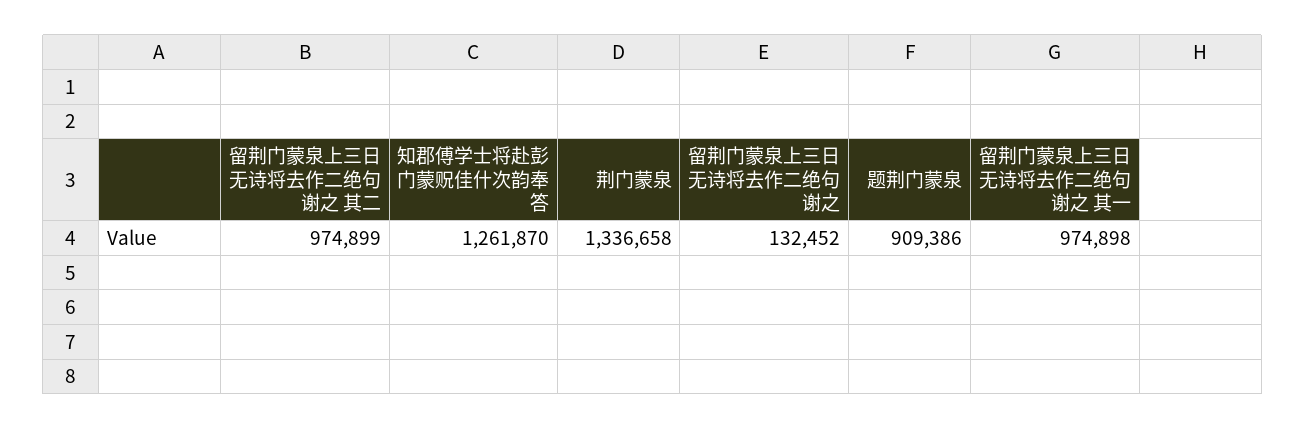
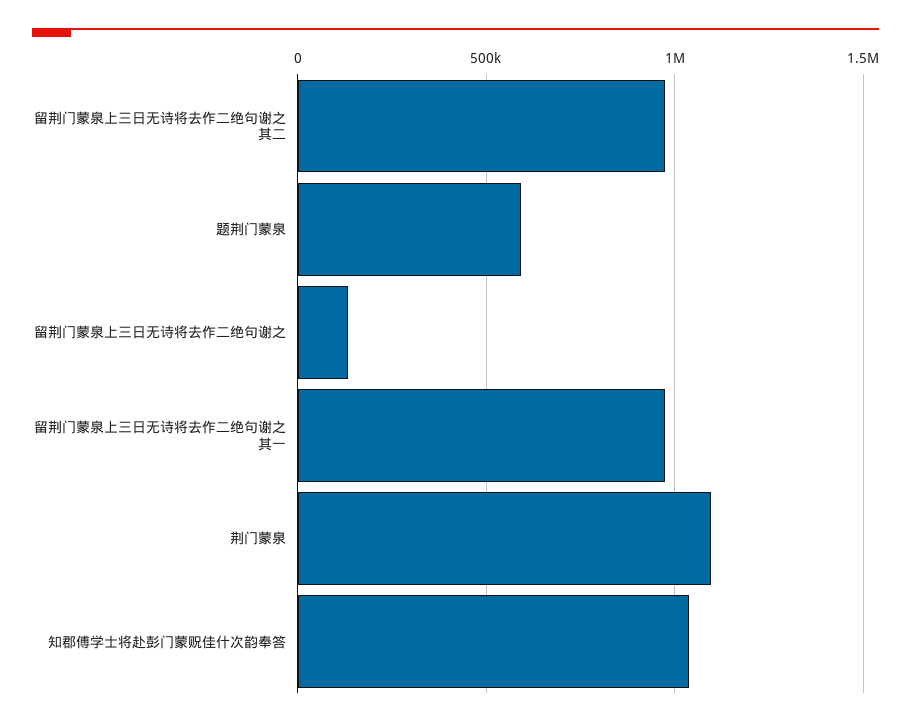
知郡傅学士将赴彭门蒙贶佳什次韵奉答: 1261870 -> 1050000
荆门蒙泉: 1336658 -> 1100000
题荆门蒙泉: 909386 -> 600000

